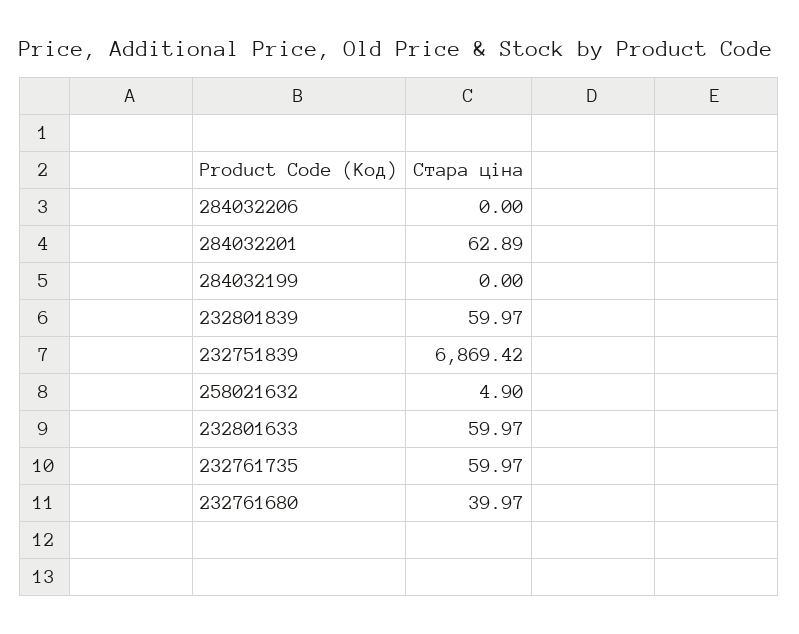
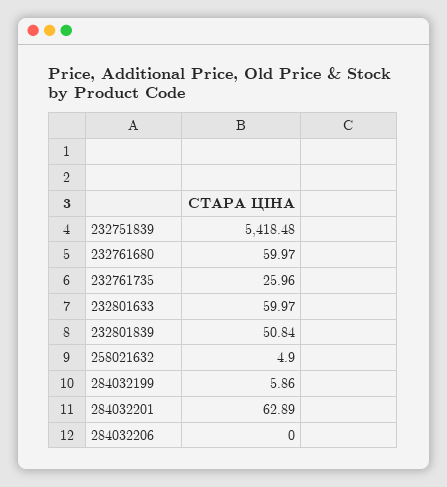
284032199: 0 -> 5.86
232801839: 59.97 -> 50.84
232751839: 6869.42 -> 5418.48
232761735: 59.97 -> 25.96
232761680: 39.97 -> 59.97

